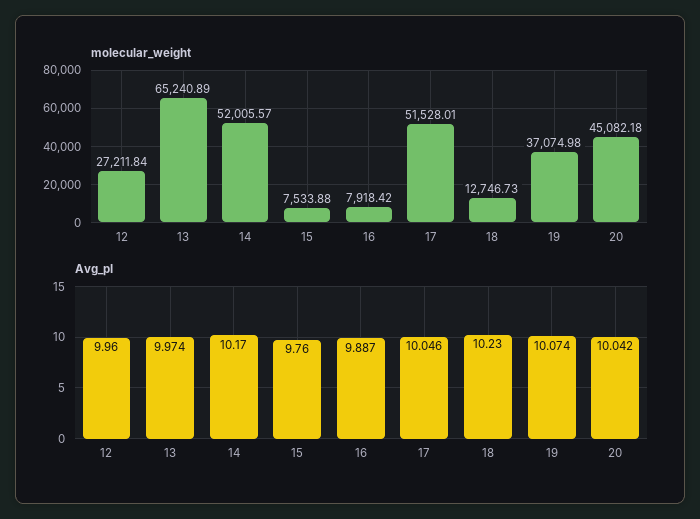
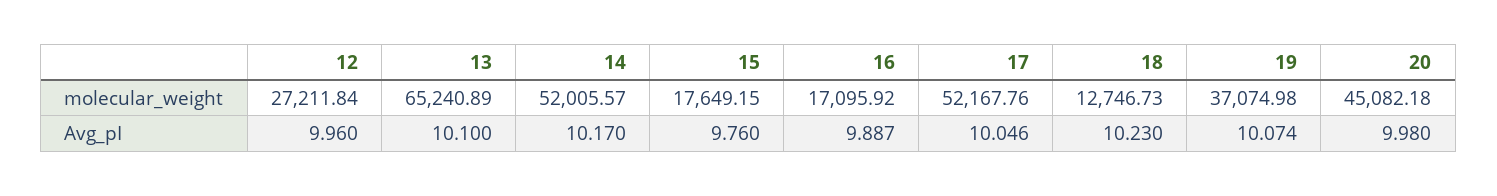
molecular_weight, 15: 7533.88 -> 17649.15
molecular_weight, 16: 7918.42 -> 17095.92
molecular_weight, 17: 51528.01 -> 52167.76
Avg_pI, 13: 9.974 -> 10.1
Avg_pI, 20: 10.042 -> 9.98

